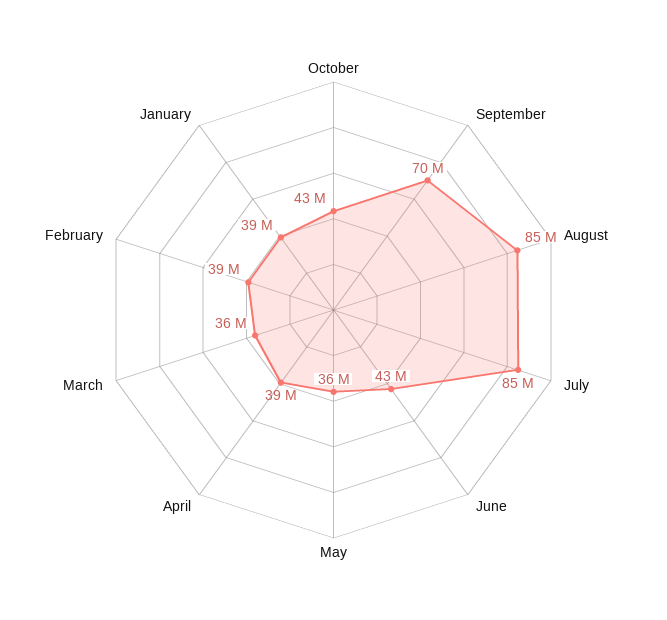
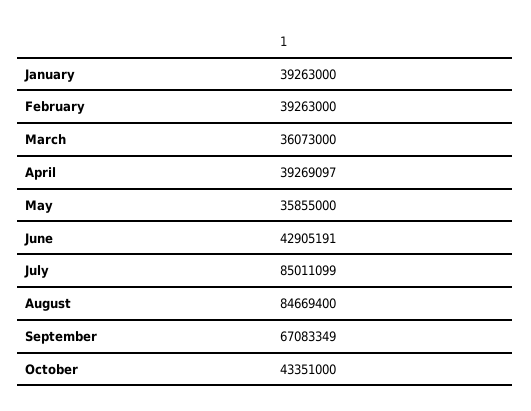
September: 70000000 -> 67083349

